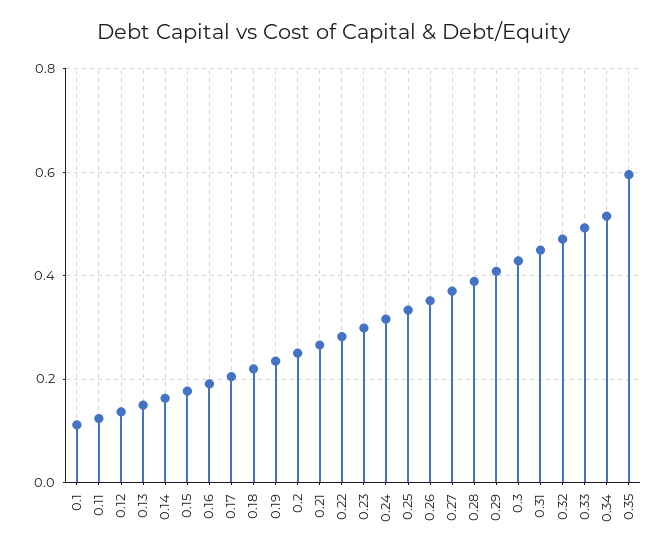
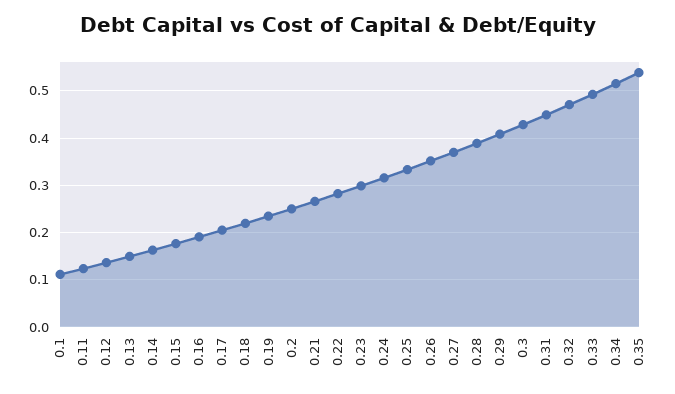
0.35: 0.6 -> 0.54

